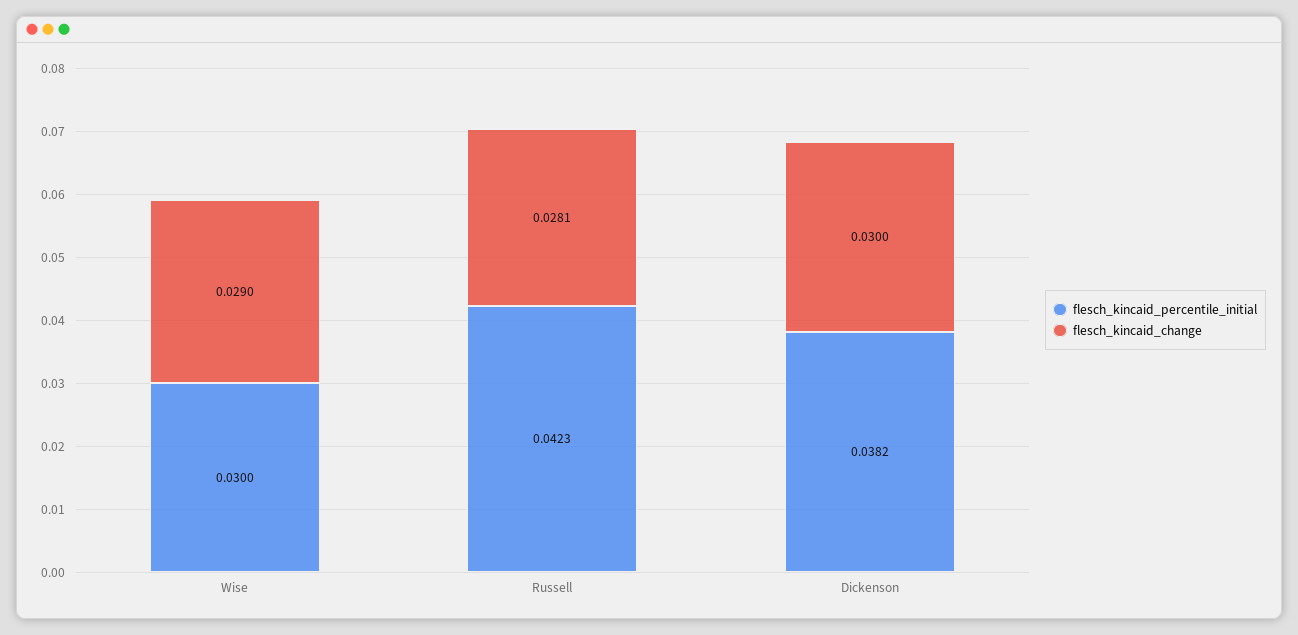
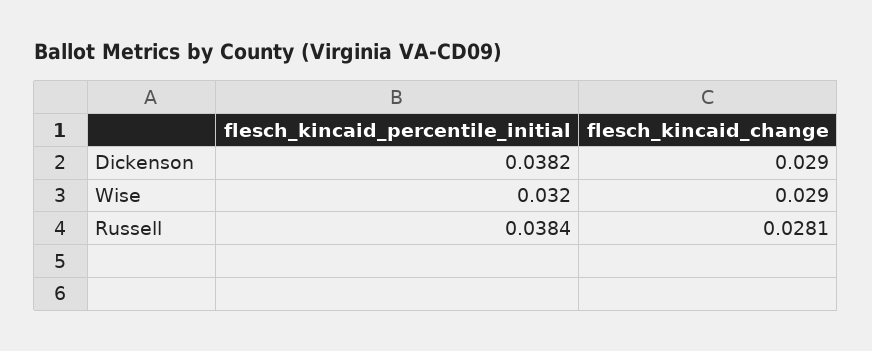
flesch_kincaid_percentile_initial, Wise: 0.03 -> 0.032
flesch_kincaid_percentile_initial, Russell: 0.0423 -> 0.0384
flesch_kincaid_change, Dickenson: 0.03 -> 0.029

